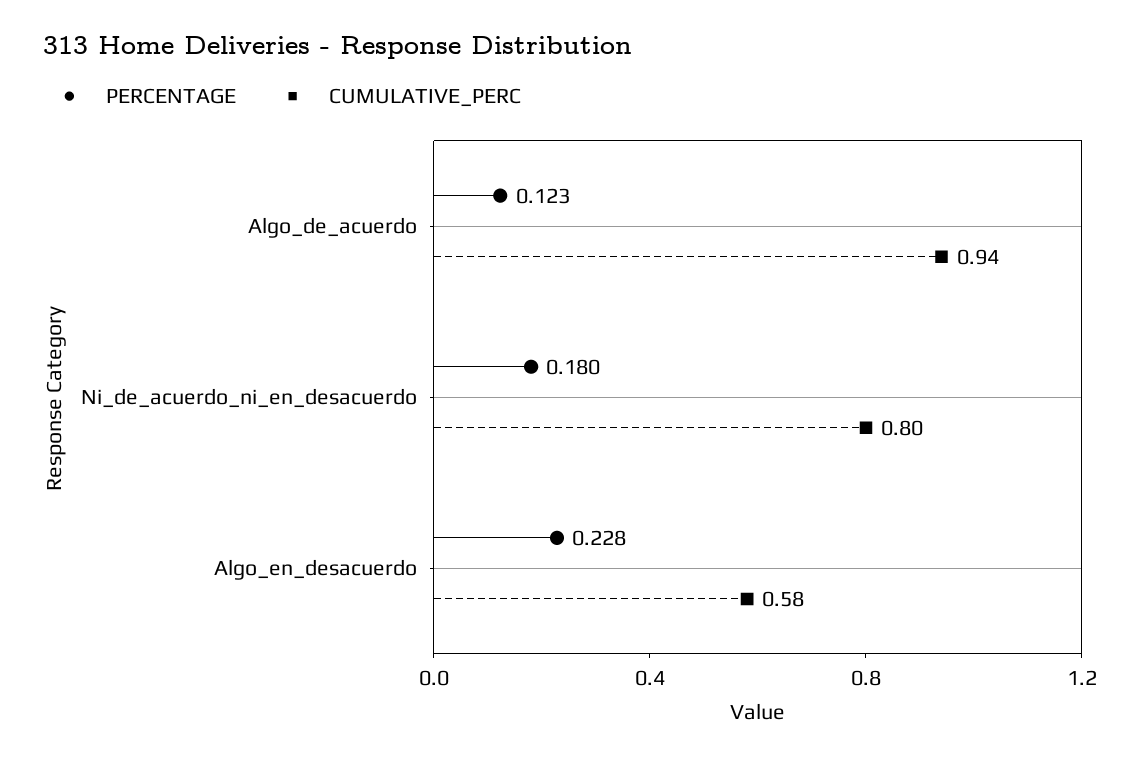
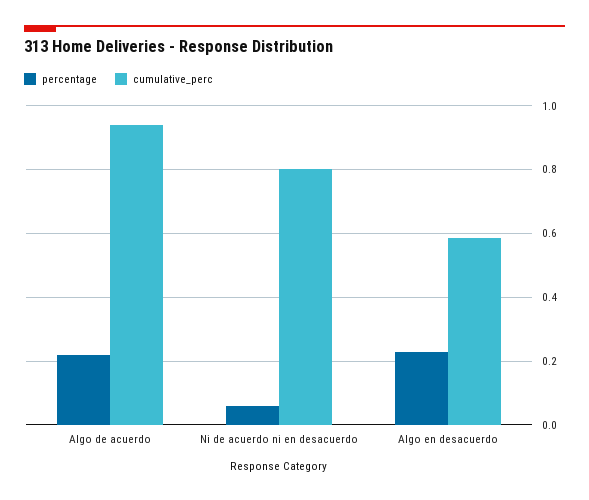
PERCENTAGE, Algo_de_acuerdo: 0.123 -> 0.22
PERCENTAGE, Ni_de_acuerdo_ni_en_desacuerdo: 0.18 -> 0.06

